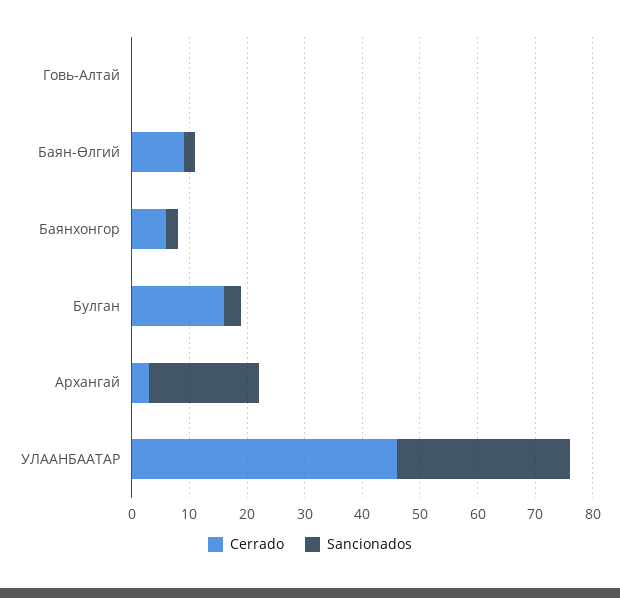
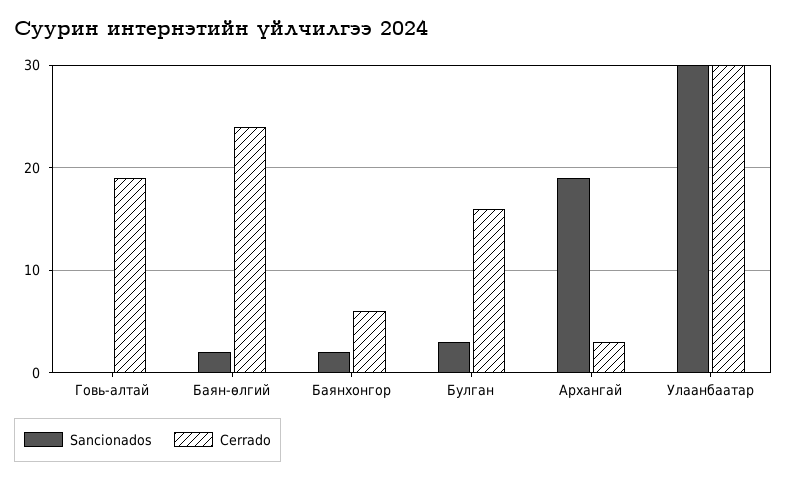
Cerrado, Говь-Алтай: 0 -> 19
Cerrado, Баян-Өлгий: 10 -> 24
Cerrado, УЛААНБААТАР: 45 -> 30

